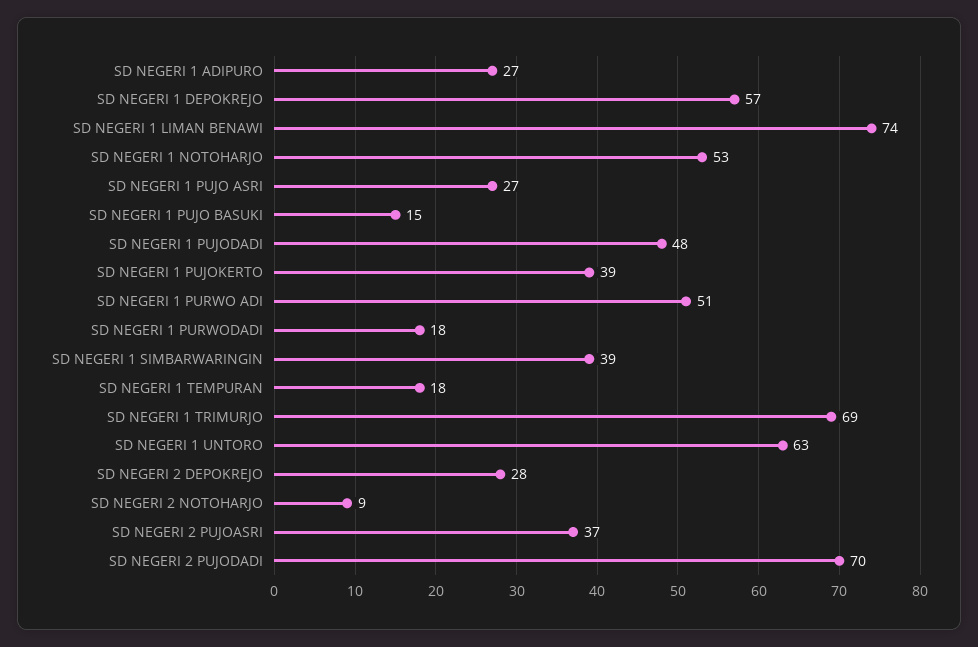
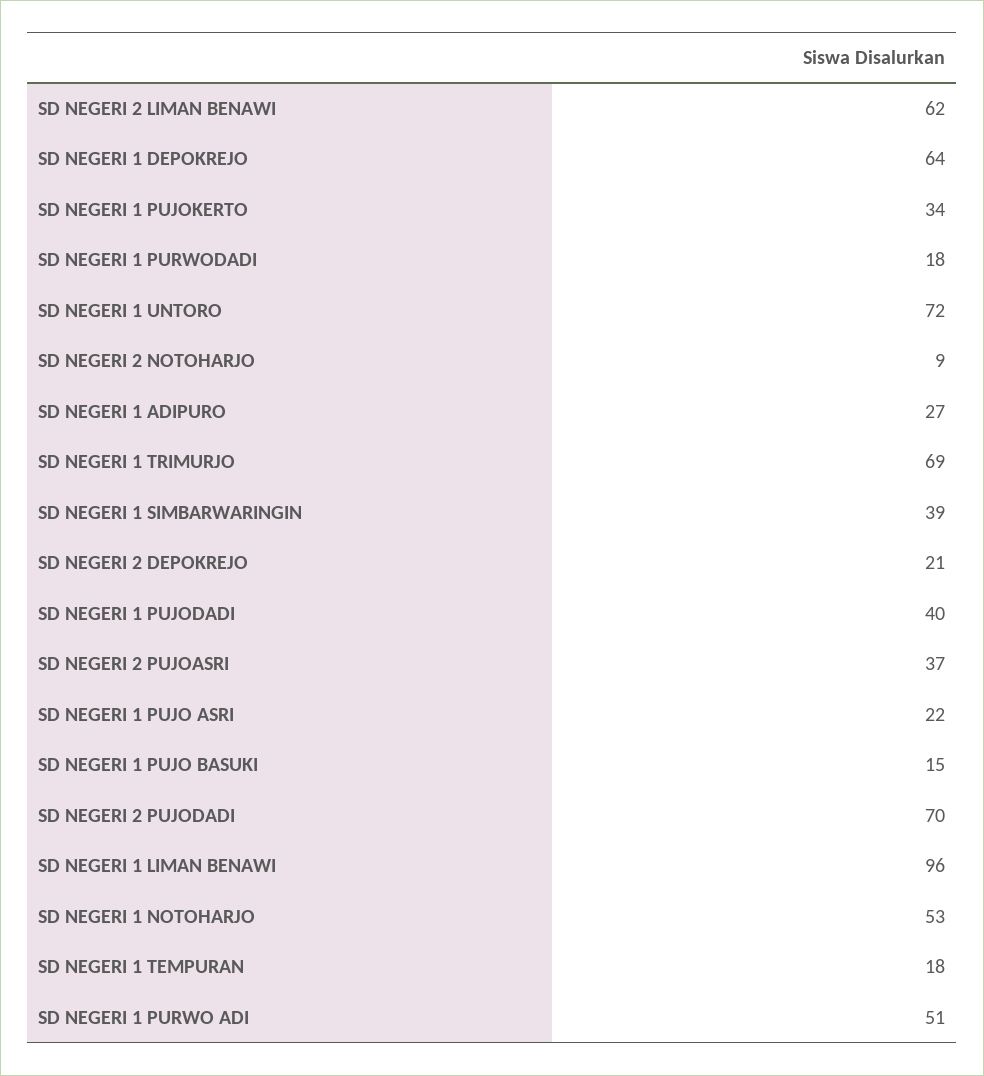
SD NEGERI 1 DEPOKREJO: 57 -> 64
SD NEGERI 1 LIMAN BENAWI: 74 -> 96
SD NEGERI 1 PUJO ASRI: 27 -> 22
SD NEGERI 1 PUJODADI: 48 -> 40
SD NEGERI 1 PUJOKERTO: 39 -> 34
SD NEGERI 1 UNTORO: 63 -> 72
SD NEGERI 2 DEPOKREJO: 28 -> 21
SD NEGERI 2 LIMAN BENAWI: none -> 62

